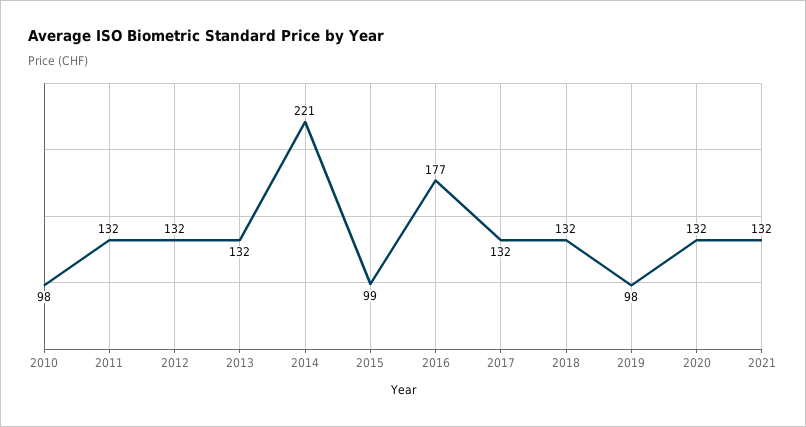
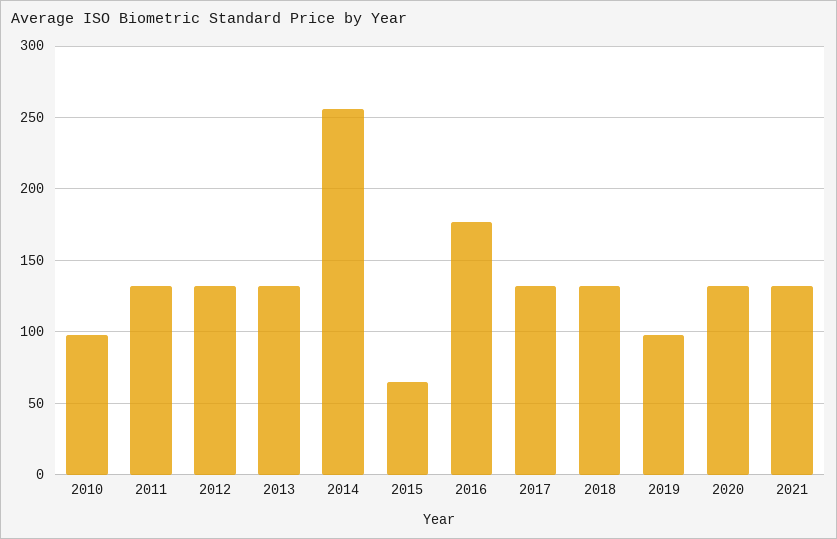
2014: 221 -> 255
2015: 99 -> 65

